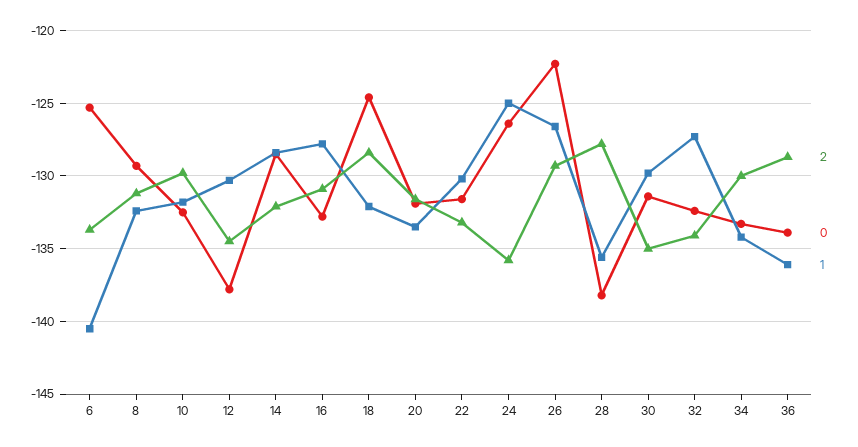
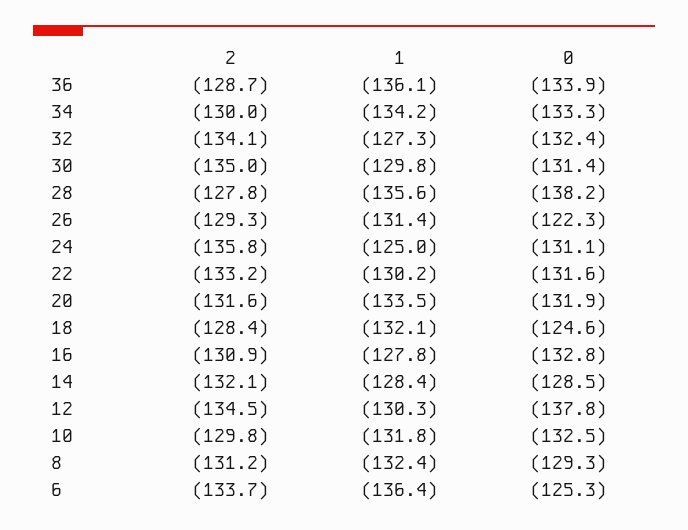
1, 6: -140.5 -> -136.4
0, 24: -126.5 -> -131.1
1, 26: -126.5 -> -131.4

